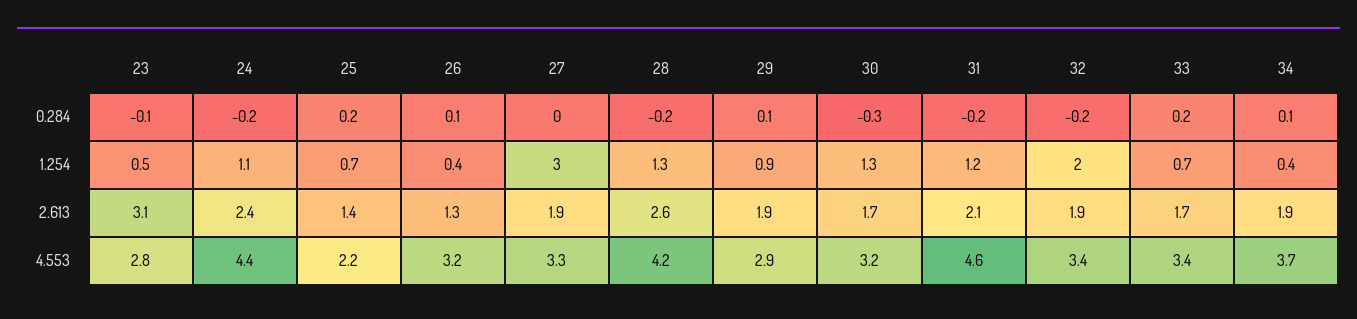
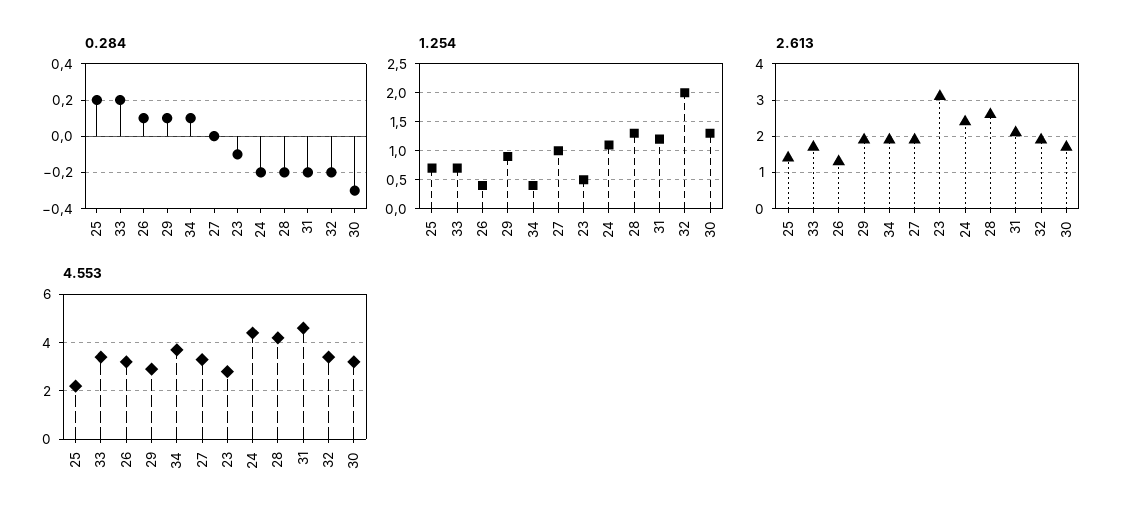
1.254, 27: 3 -> 1

